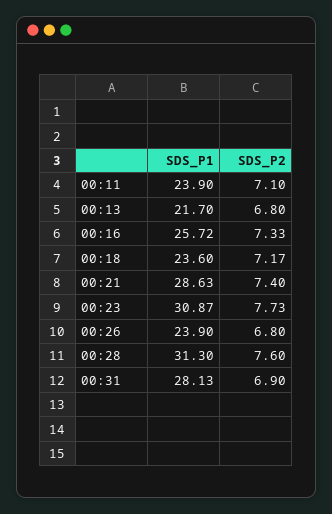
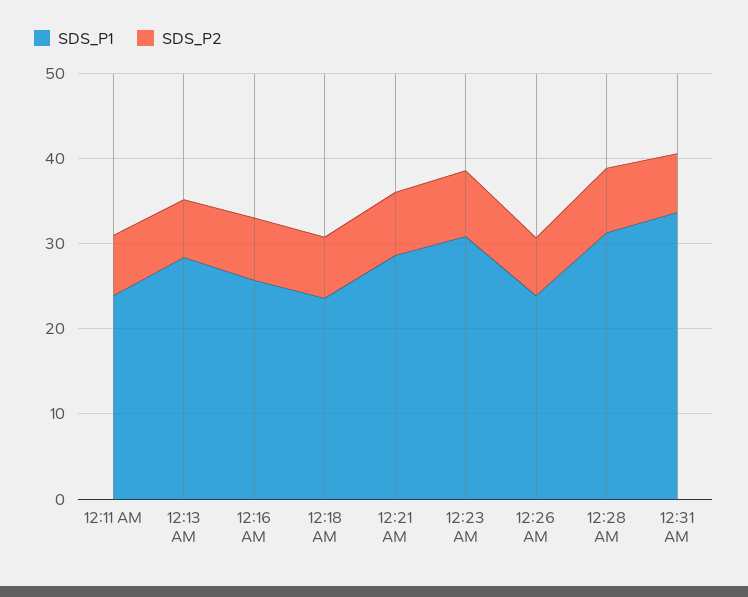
SDS_P1, 00:13: 21.7 -> 28
SDS_P1, 00:31: 28.13 -> 34

